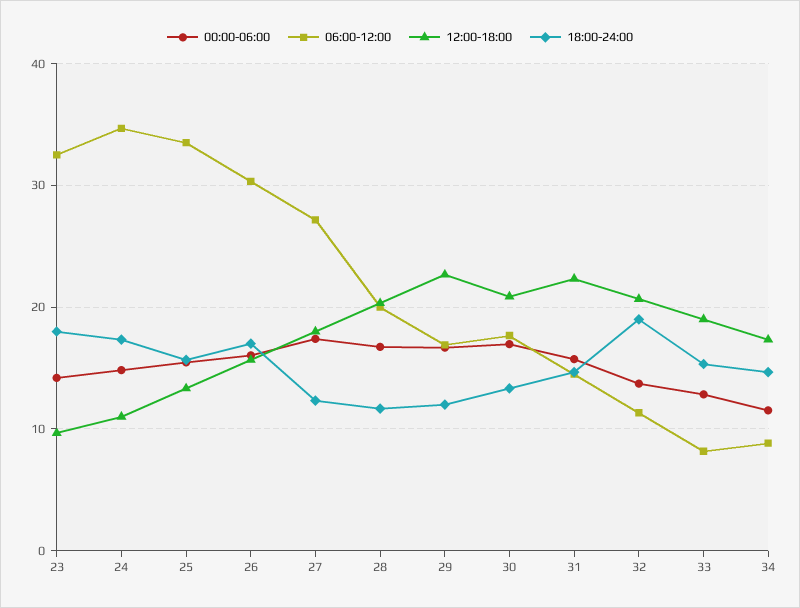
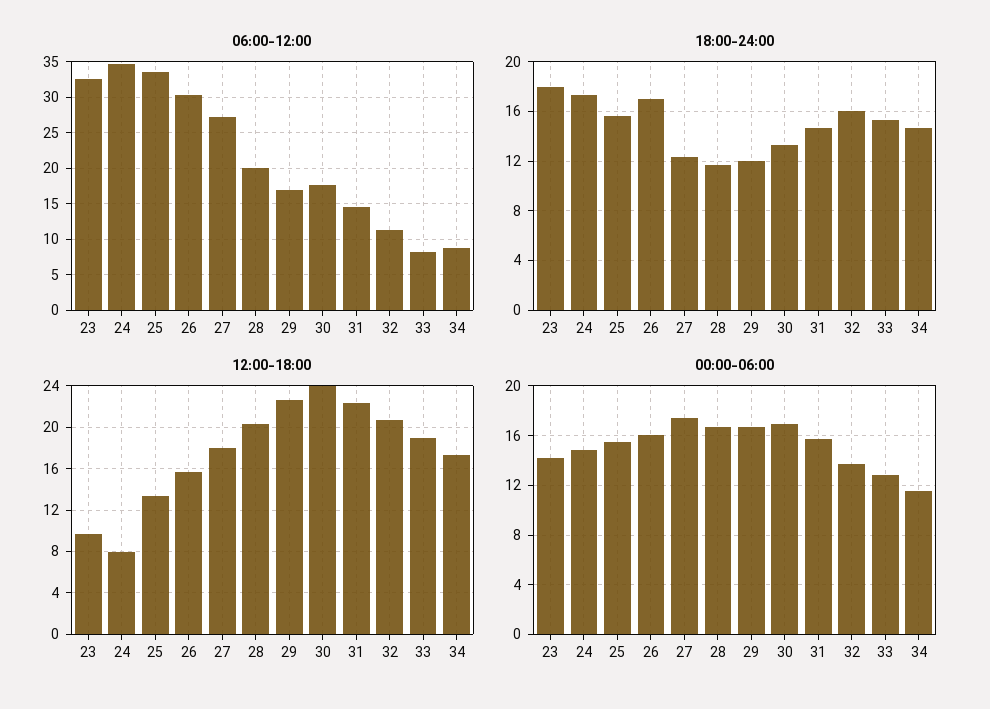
12:00-18:00, 24: 11 -> 8
12:00-18:00, 30: 21 -> 24
18:00-24:00, 32: 19 -> 16

